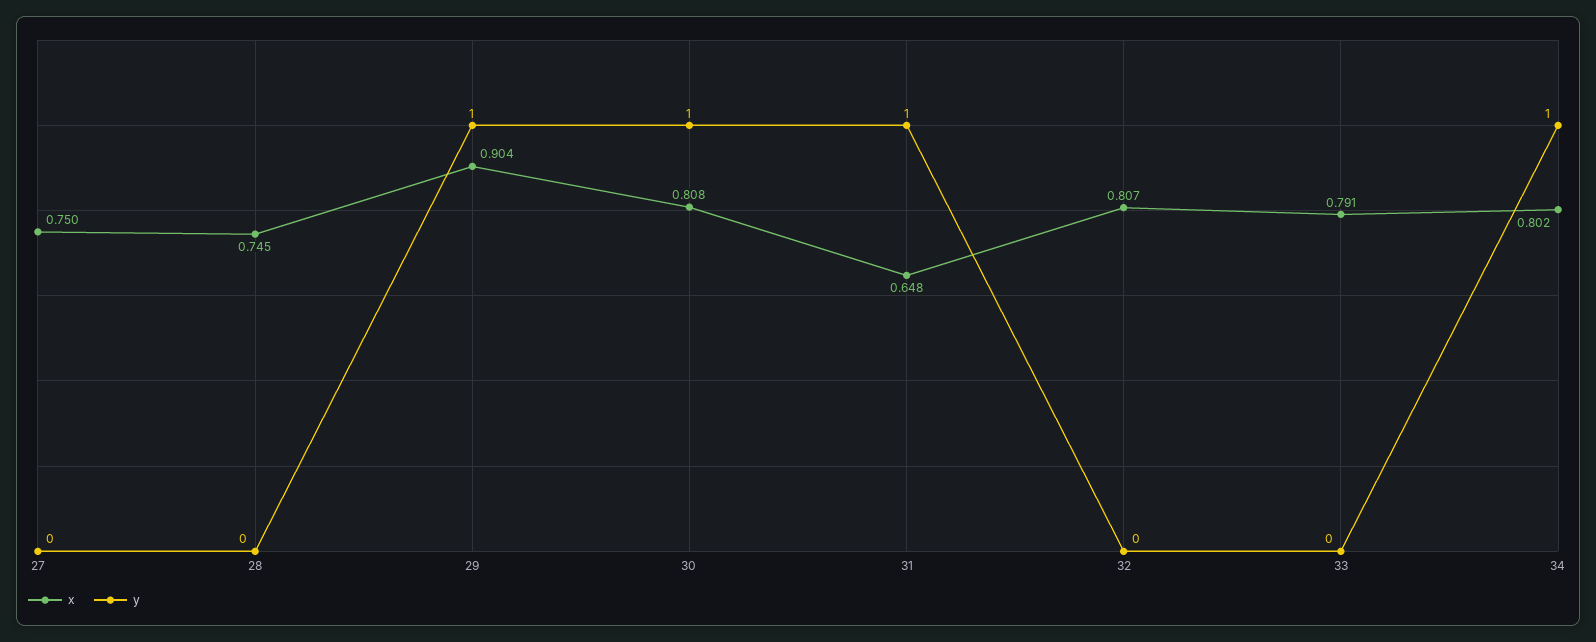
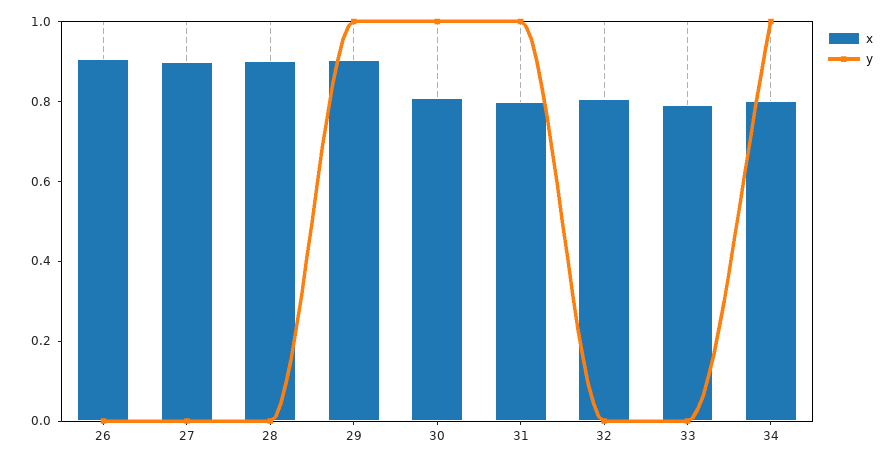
x, 27: 0.75 -> 0.9
x, 28: 0.745 -> 0.9
x, 31: 0.648 -> 0.8
x, 26: none -> 0.9
y, 26: none -> 0

